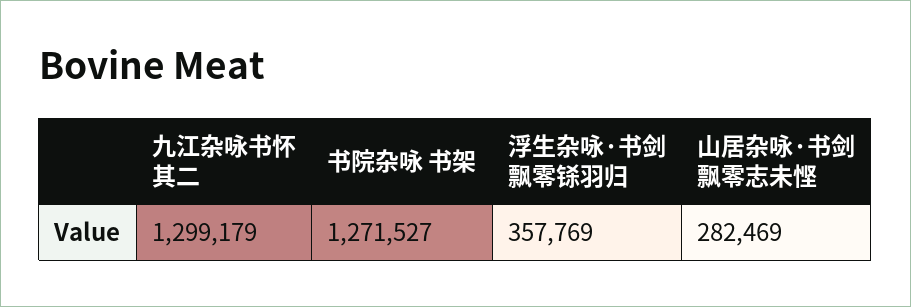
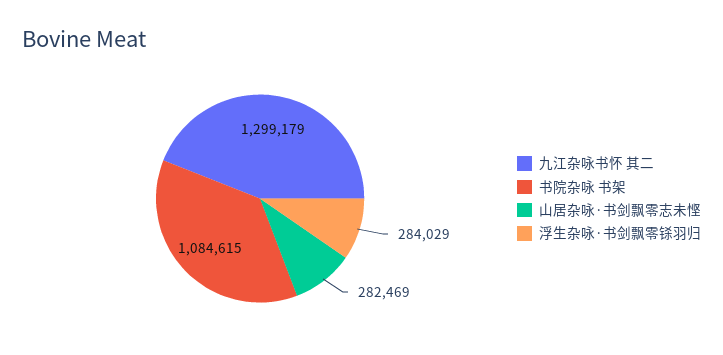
书院杂咏 书架: 1271527 -> 1084615
浮生杂咏·书剑飘零铩羽归: 357769 -> 284029

